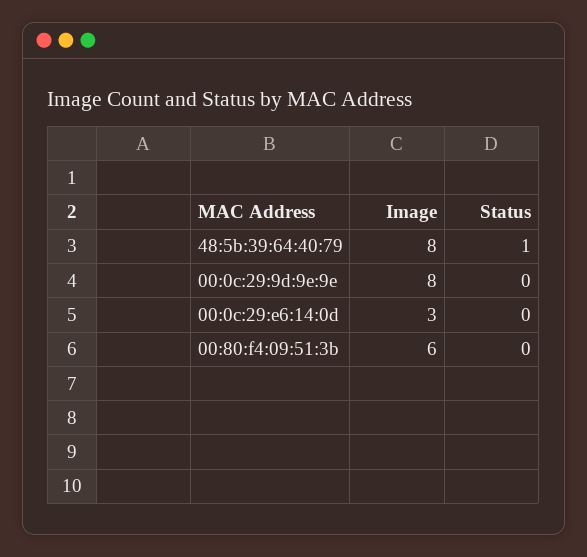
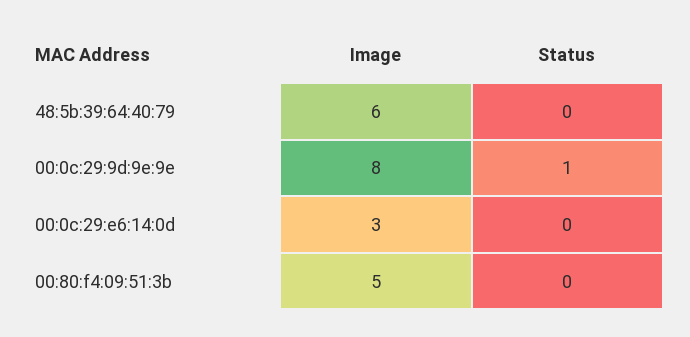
Image, 48:5b:39:64:40:79: 8 -> 6
Status, 48:5b:39:64:40:79: 1 -> 0
Status, 00:0c:29:9d:9e:9e: 0 -> 1
Image, 00:80:f4:09:51:3b: 6 -> 5

